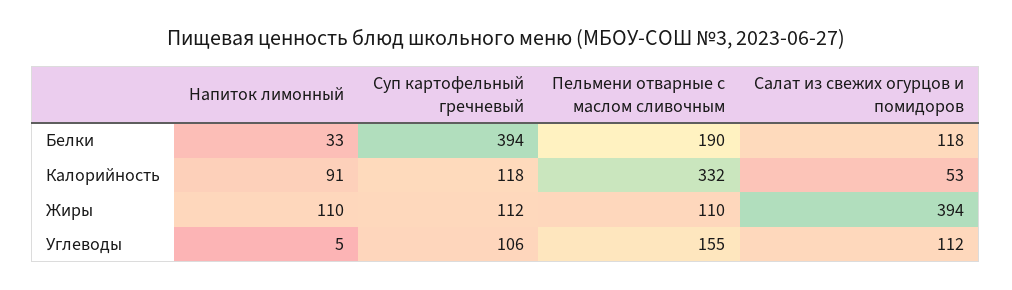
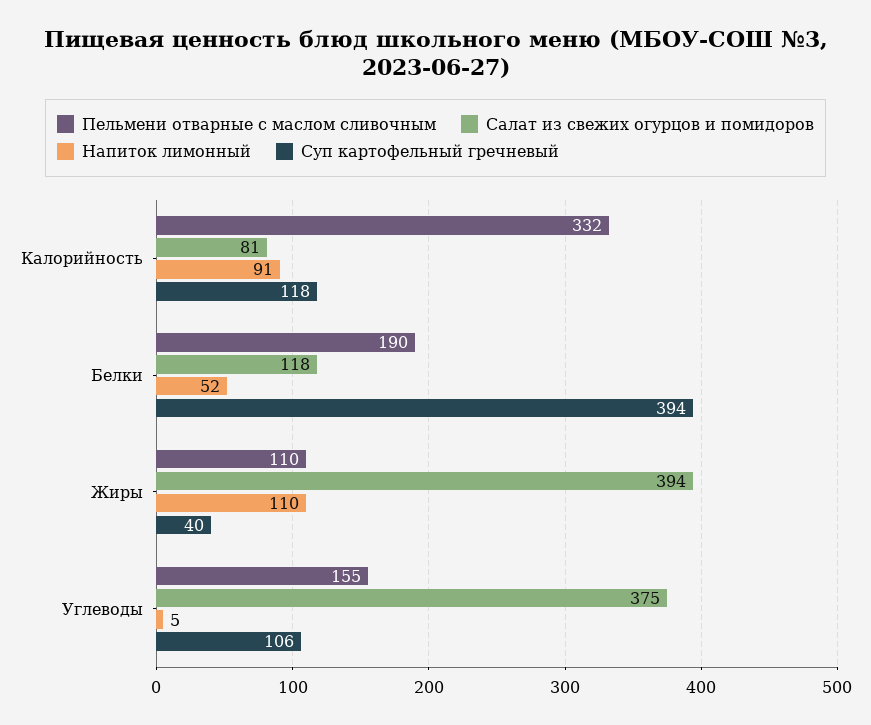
Напиток лимонный, Белки: 33 -> 52
Салат из свежих огурцов и помидоров, Калорийность: 53 -> 81
Суп картофельный гречневый, Жиры: 112 -> 40
Салат из свежих огурцов и помидоров, Углеводы: 112 -> 375

